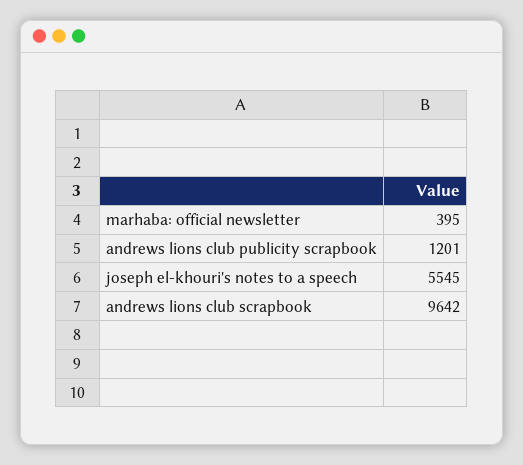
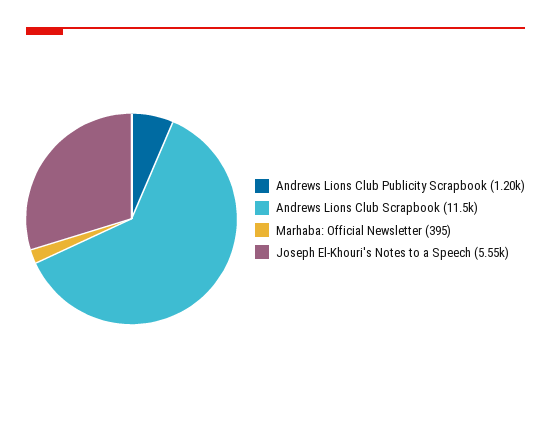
andrews lions club scrapbook: 9642 -> 11500

